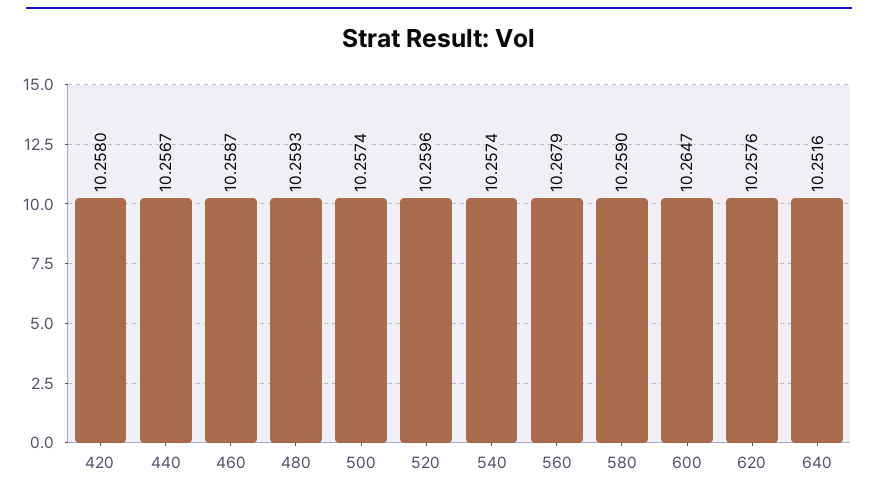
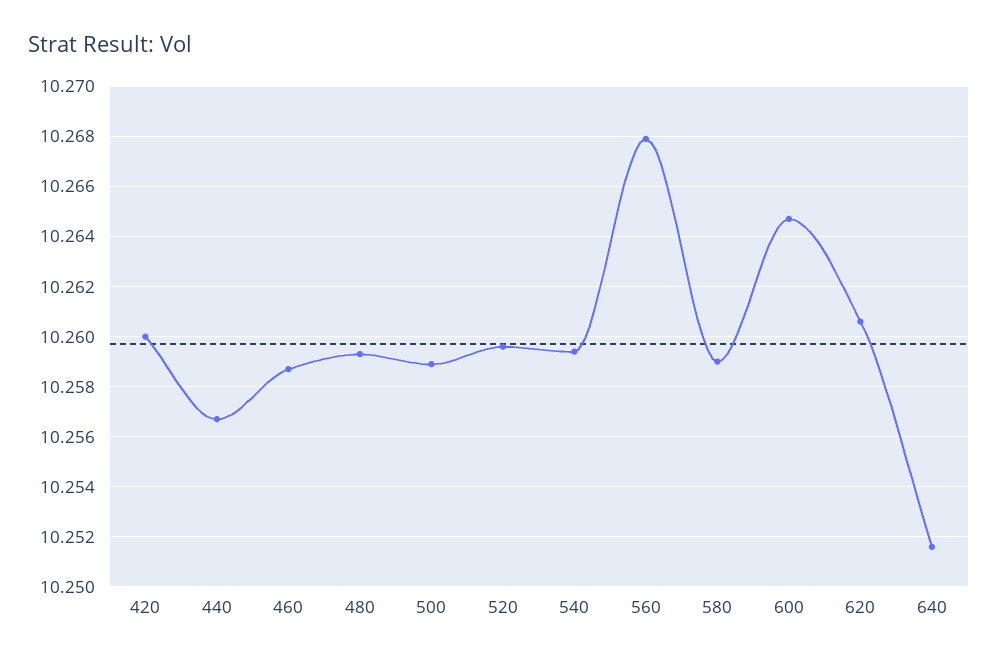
420: 10.258 -> 10.26
500: 10.2574 -> 10.259
540: 10.2574 -> 10.2595
620: 10.2576 -> 10.2605

